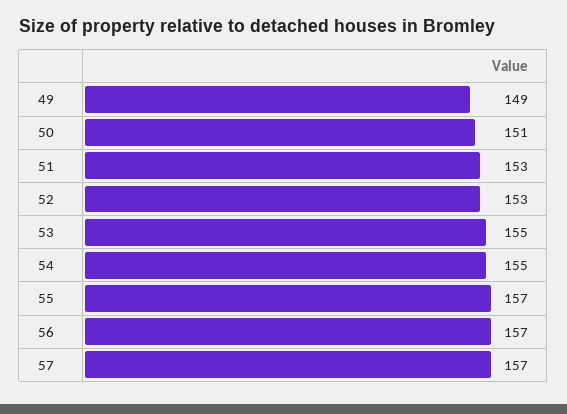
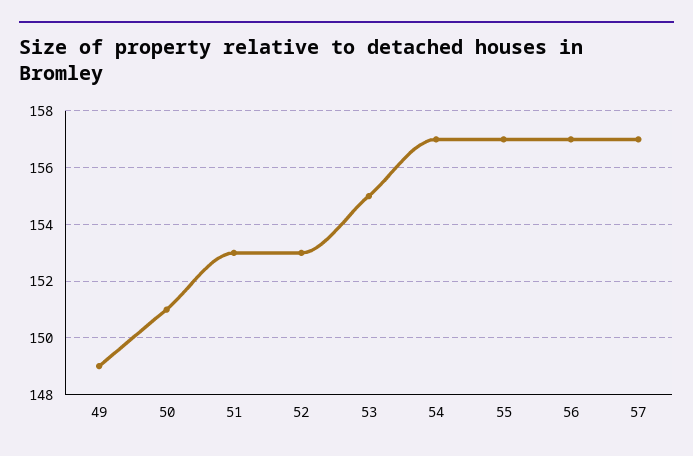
54: 155 -> 157

